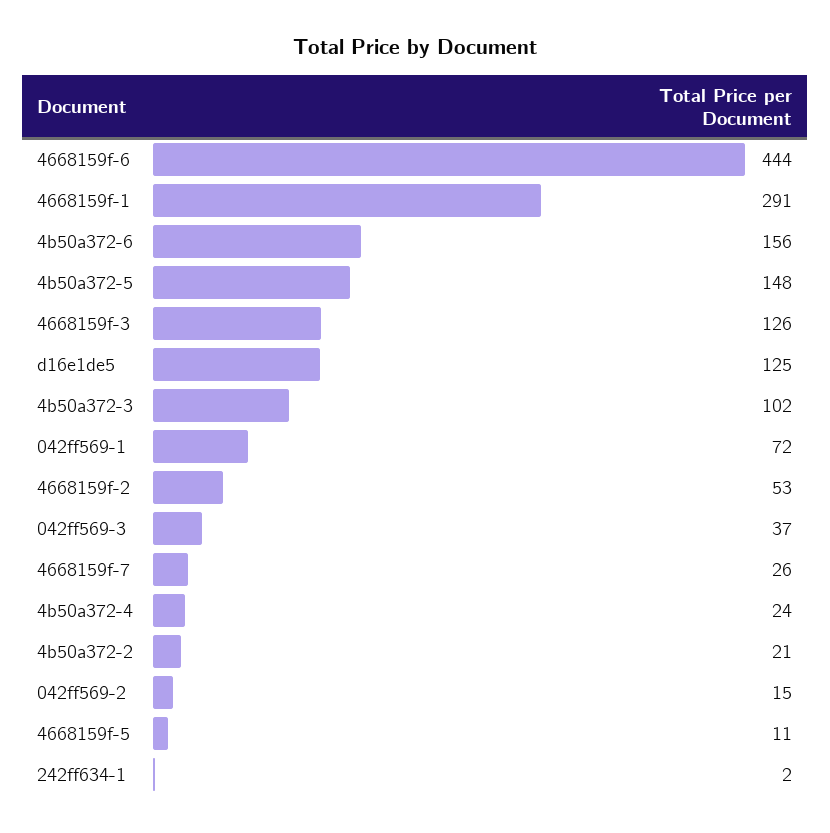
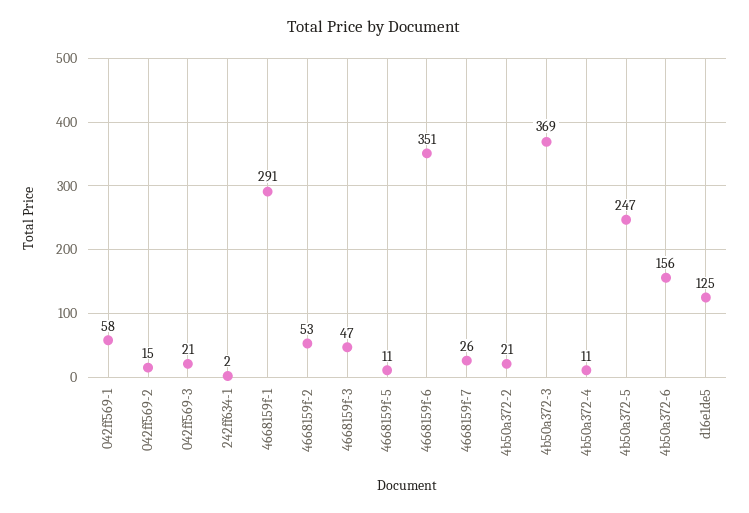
4668159f-6: 444 -> 351
4b50a372-5: 148 -> 247
4668159f-3: 126 -> 47
4b50a372-3: 102 -> 369
042ff569-1: 72 -> 58
042ff569-3: 37 -> 21
4b50a372-4: 24 -> 11

